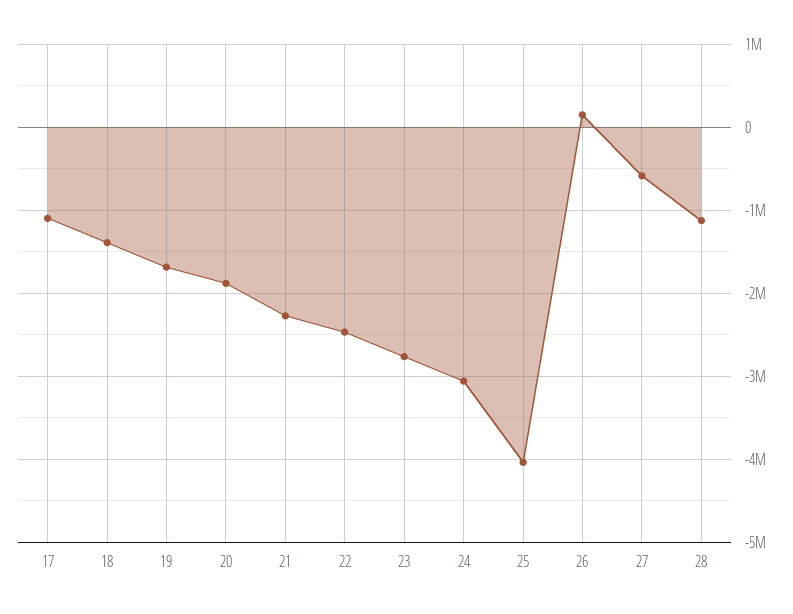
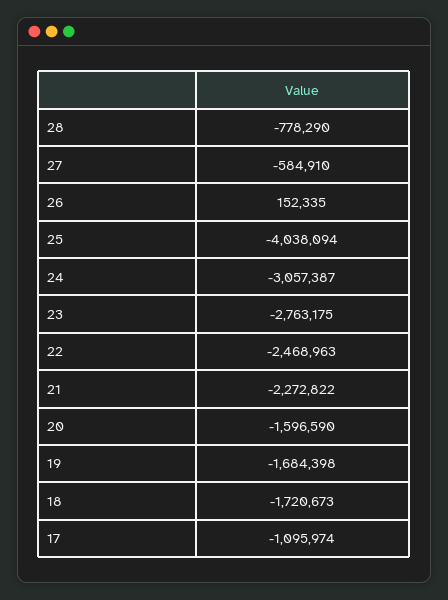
18: -1400000 -> -1720673
20: -1900000 -> -1596590
28: -1100000 -> -778290

